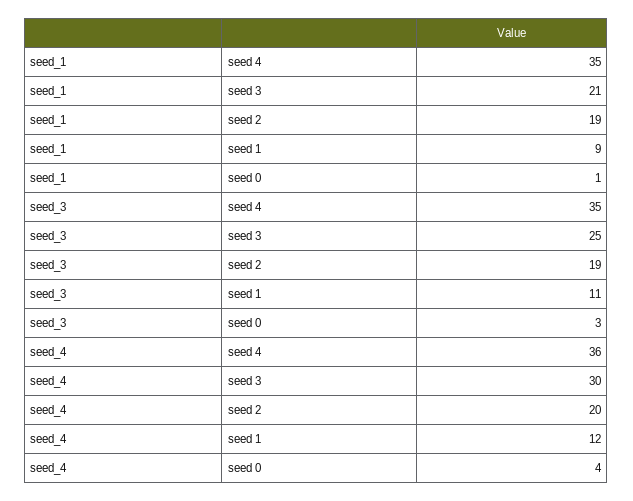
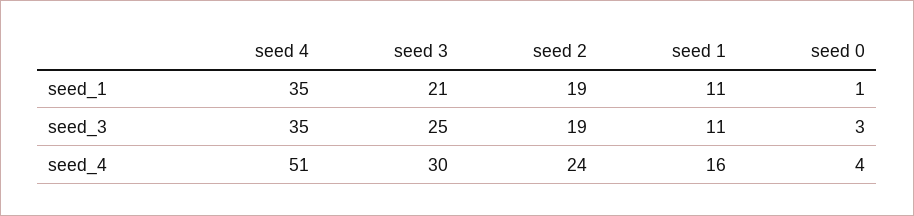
seed_1, seed 1: 9 -> 11
seed_4, seed 4: 36 -> 51
seed_4, seed 2: 20 -> 24
seed_4, seed 1: 12 -> 16

